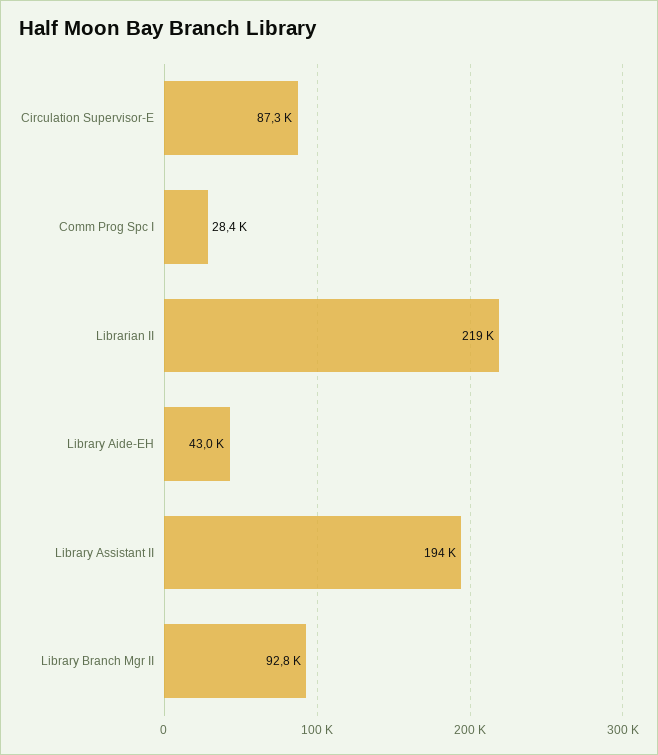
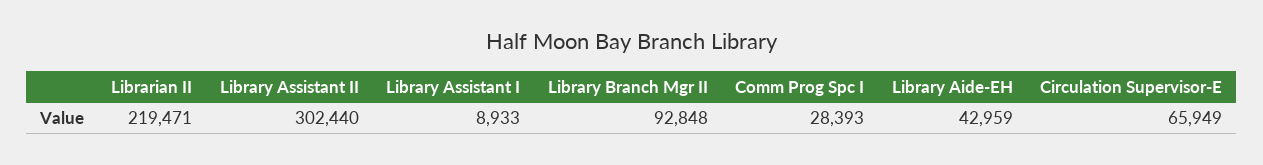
Circulation Supervisor-E: 87300 -> 65949
Library Assistant II: 194000 -> 302440
Library Assistant I: none -> 8933

